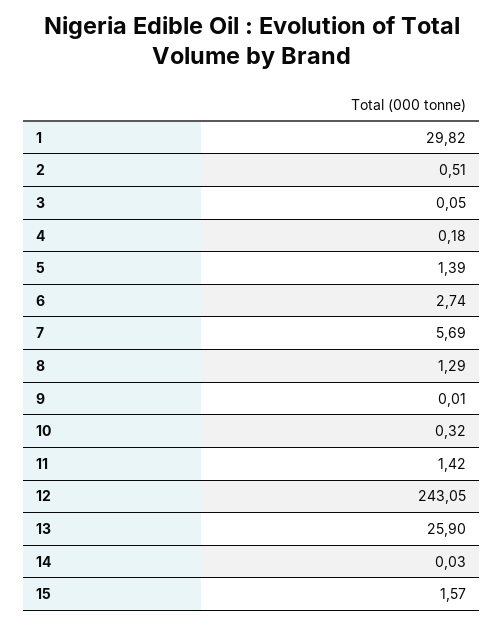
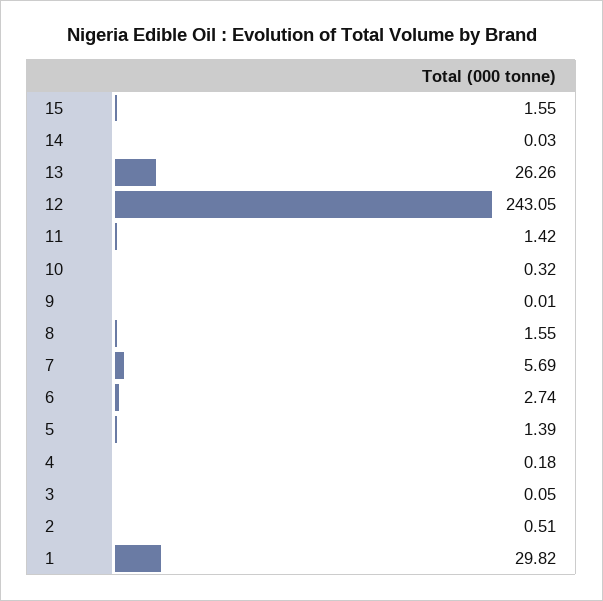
8: 1.29 -> 1.55
13: 25.9 -> 26.26
15: 1.57 -> 1.55

